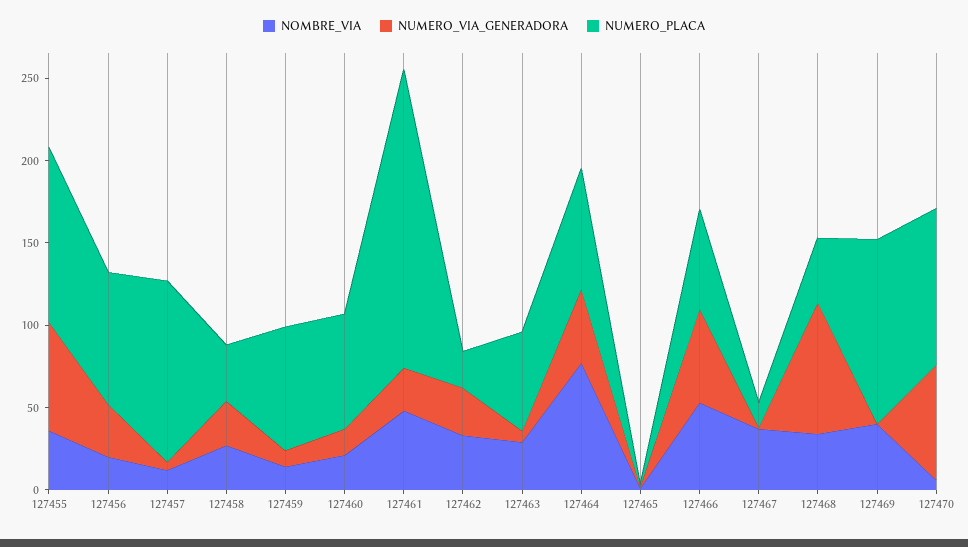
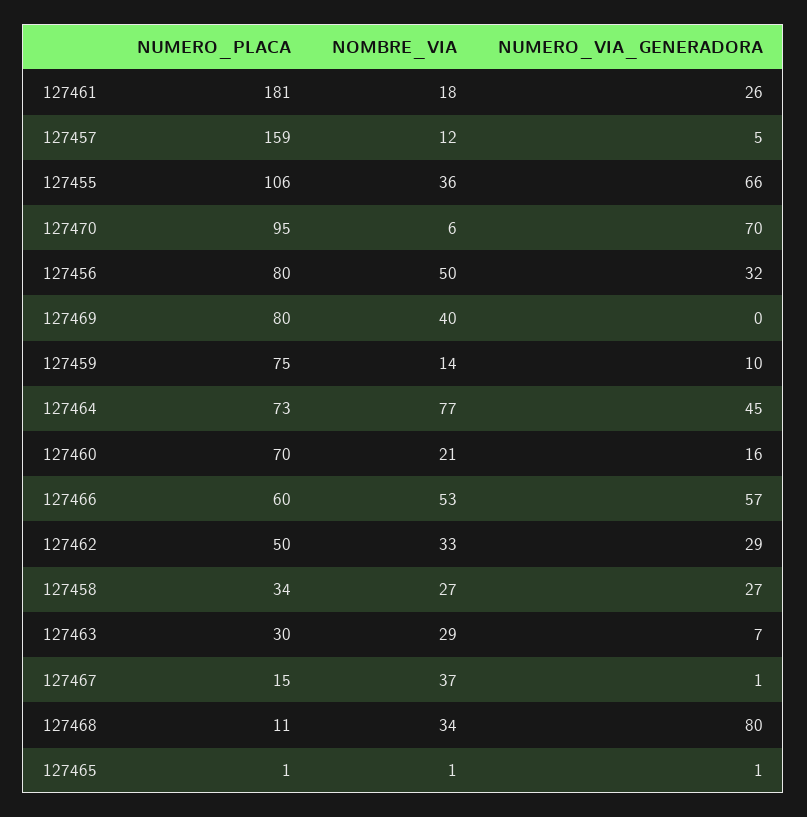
NOMBRE_VIA, 127456: 20 -> 50
NUMERO_PLACA, 127457: 110 -> 159
NOMBRE_VIA, 127461: 50 -> 18
NUMERO_PLACA, 127462: 20 -> 50
NUMERO_PLACA, 127463: 60 -> 30
NUMERO_PLACA, 127468: 40 -> 11
NUMERO_PLACA, 127469: 110 -> 80

